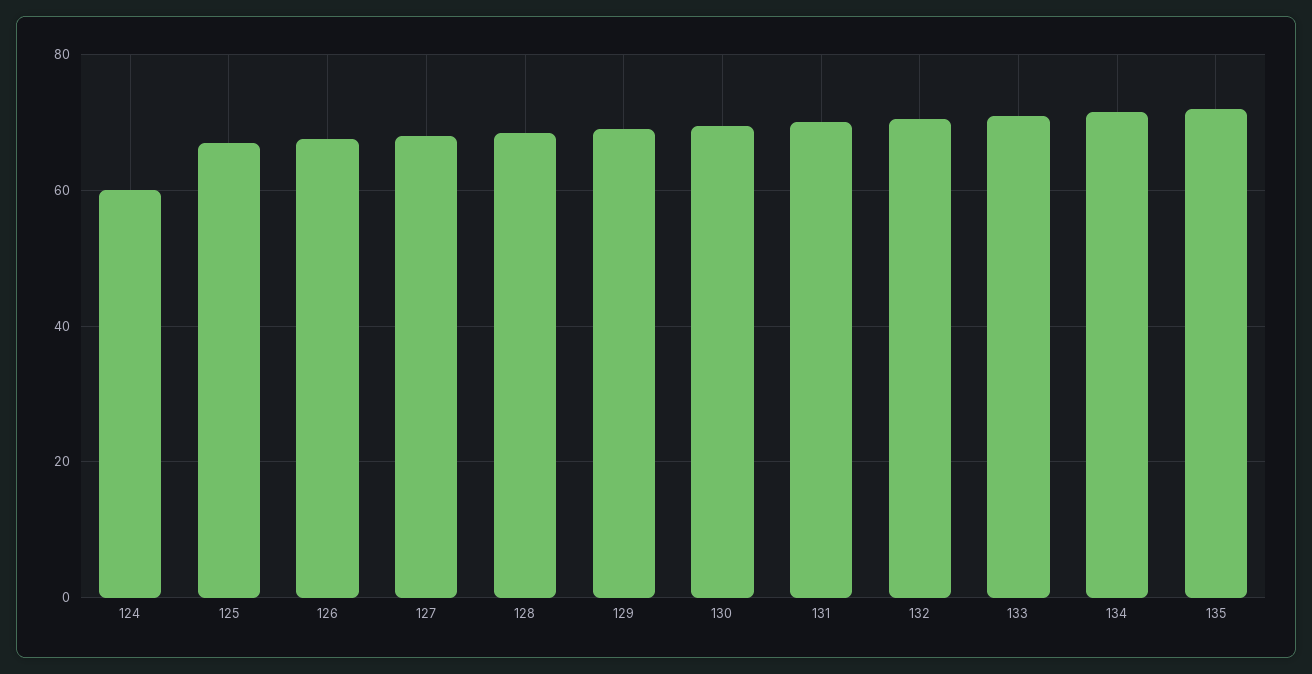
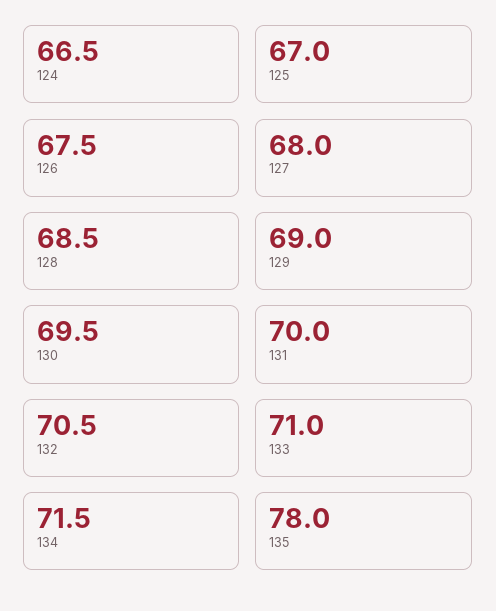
124: 60 -> 66.5
135: 72 -> 78

